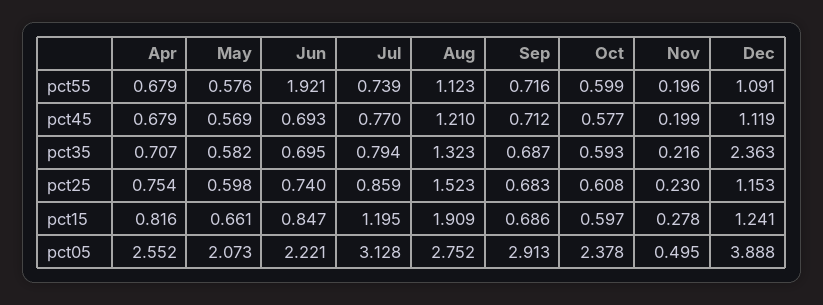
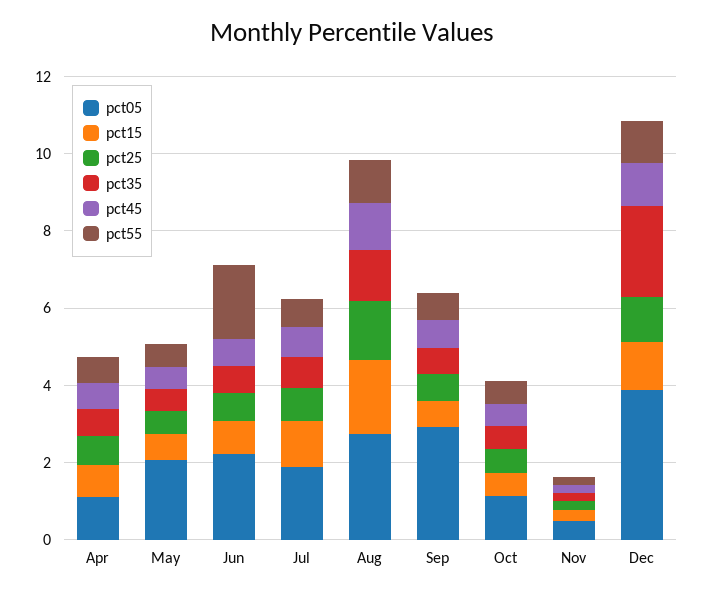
pct05, Apr: 2.552 -> 1
pct05, Jul: 3.128 -> 2
pct05, Oct: 2.378 -> 1

